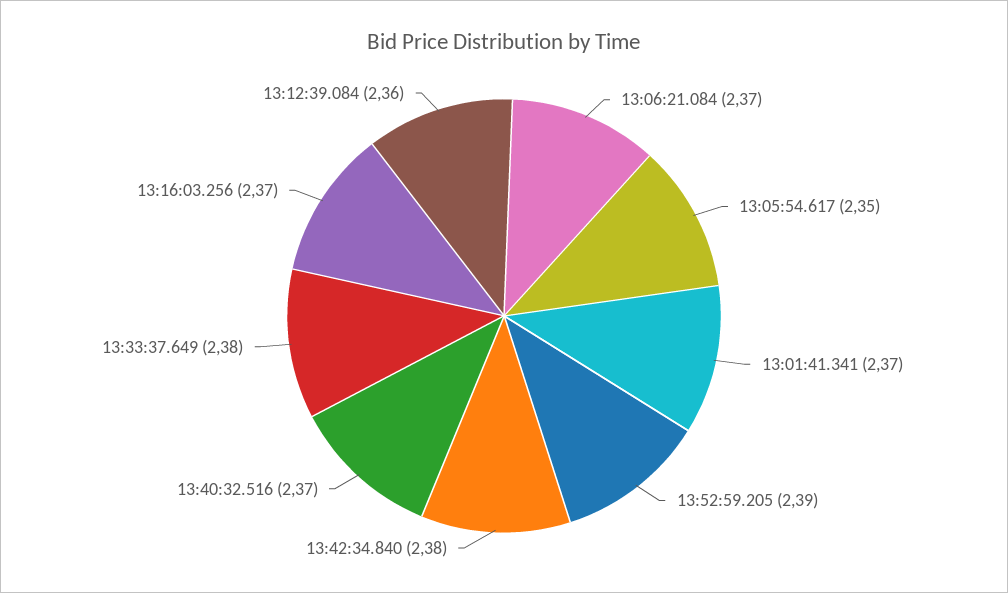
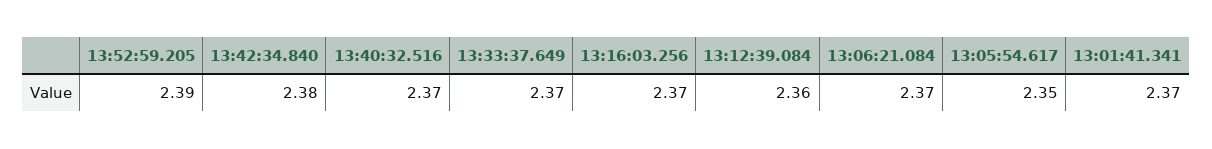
13:33:37.649: 2.38 -> 2.37

